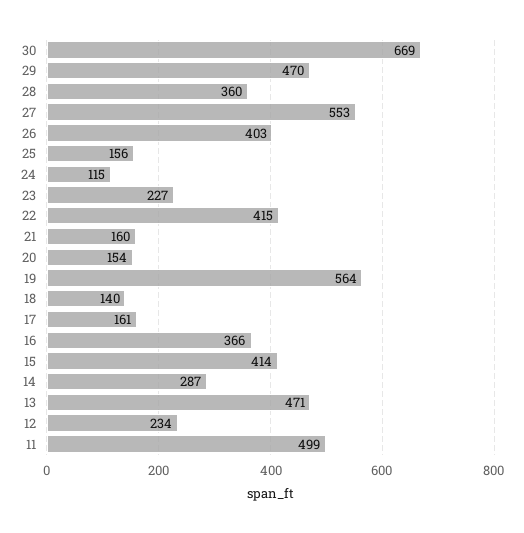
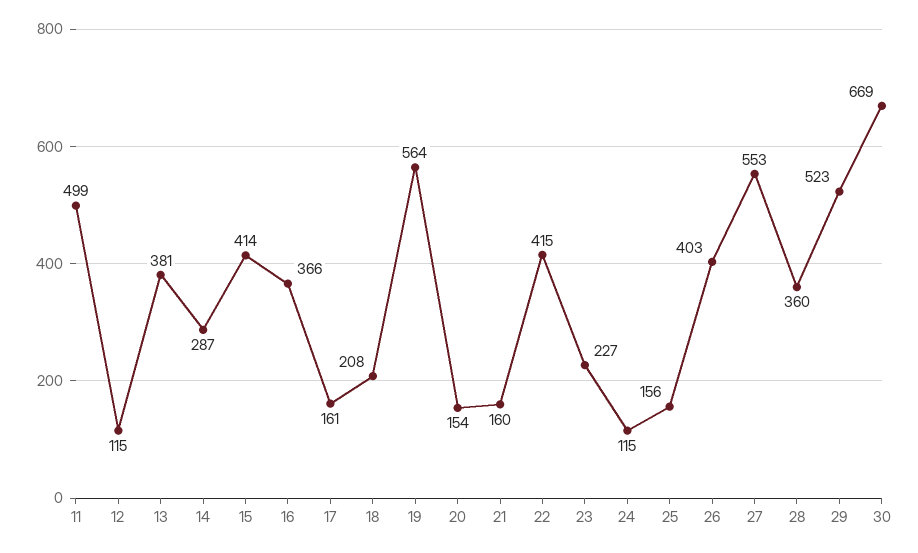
29: 470 -> 523
18: 140 -> 208
13: 471 -> 381
12: 234 -> 115

